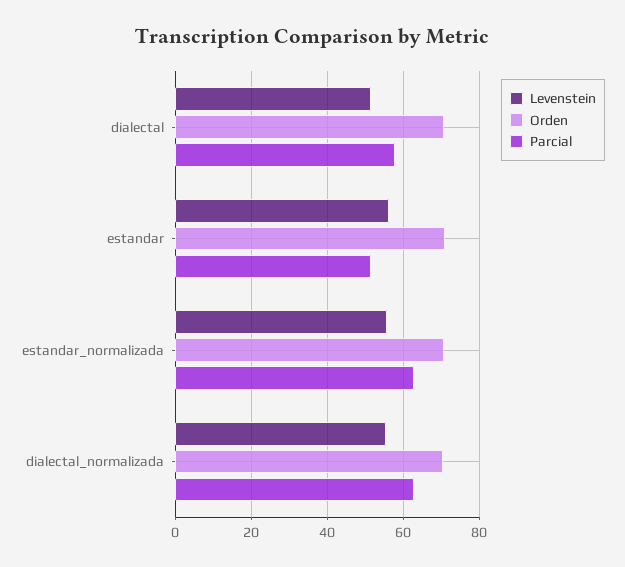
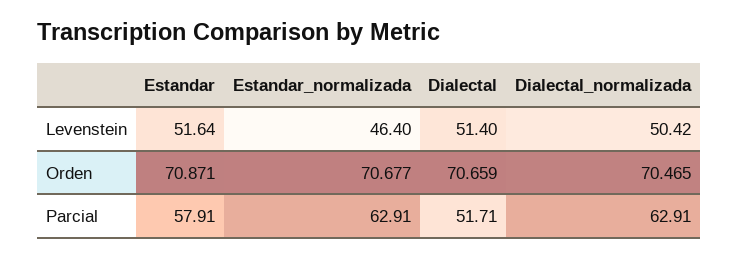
Parcial, dialectal: 58 -> 51.71
Levenstein, estandar: 56 -> 51.64
Parcial, estandar: 52 -> 57.91
Levenstein, estandar_normalizada: 56 -> 46.4
Levenstein, dialectal_normalizada: 56 -> 50.42

